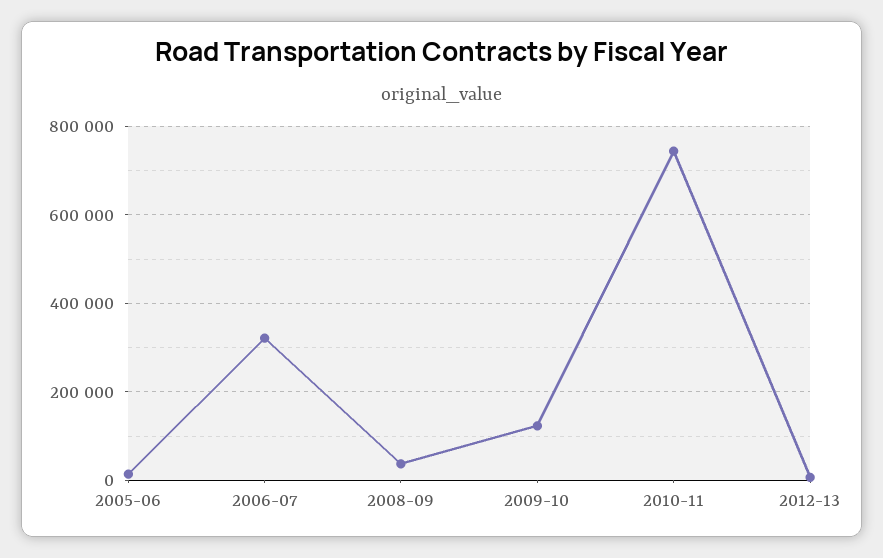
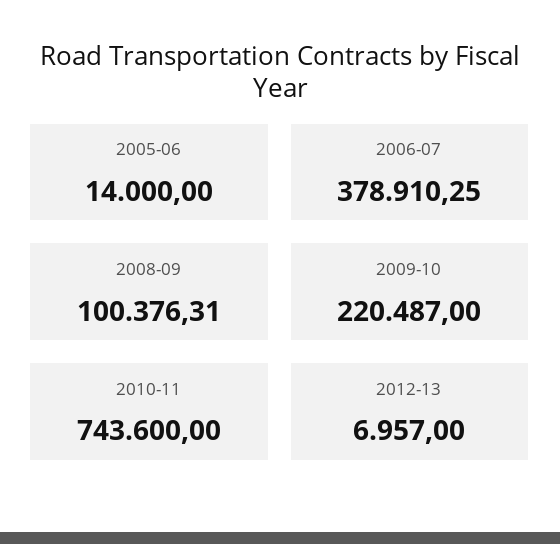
2006-07: 320000 -> 378910.25
2008-09: 40000 -> 100376.31
2009-10: 120000 -> 220487

